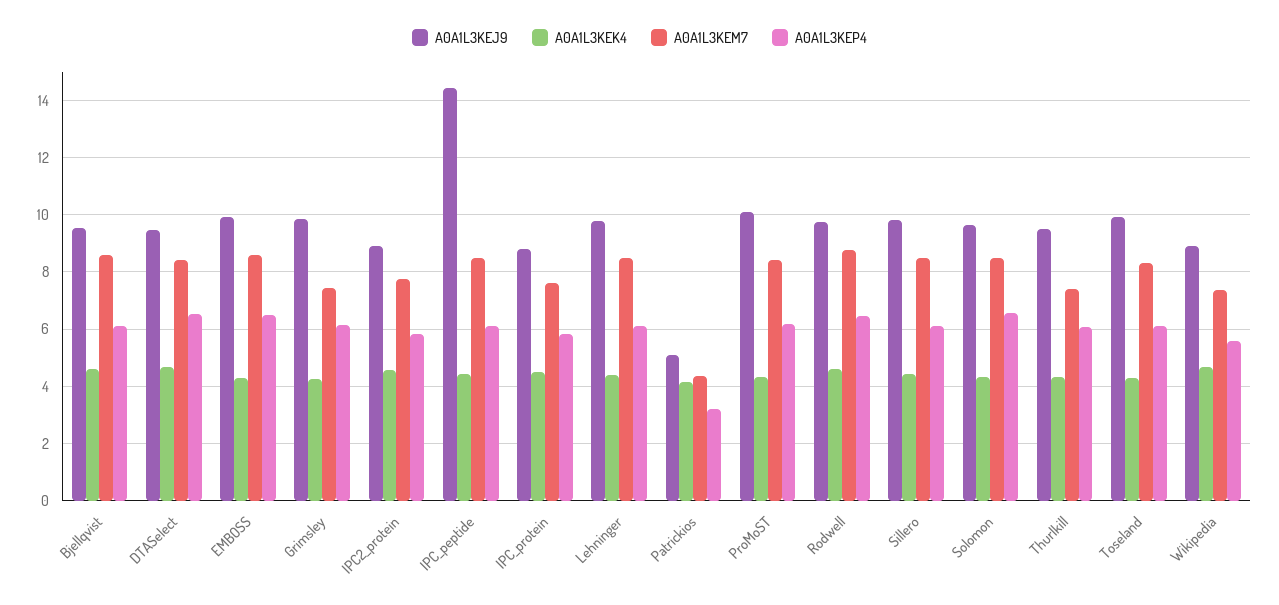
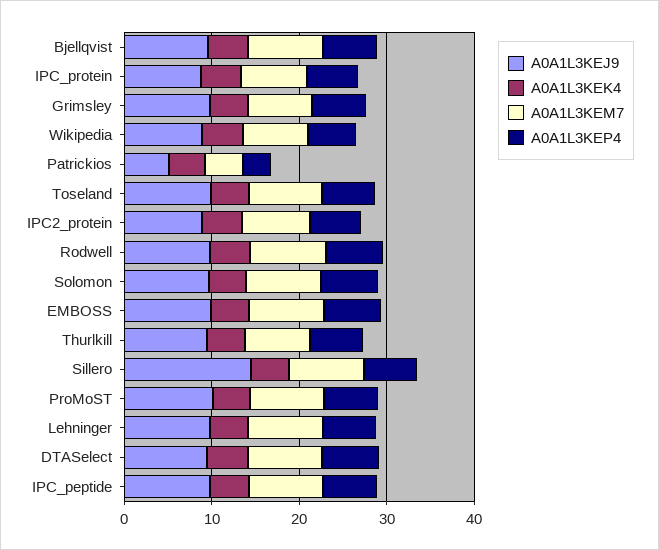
A0A1L3KEJ9, IPC_peptide: 14.5 -> 10
A0A1L3KEJ9, Sillero: 9.75 -> 14

